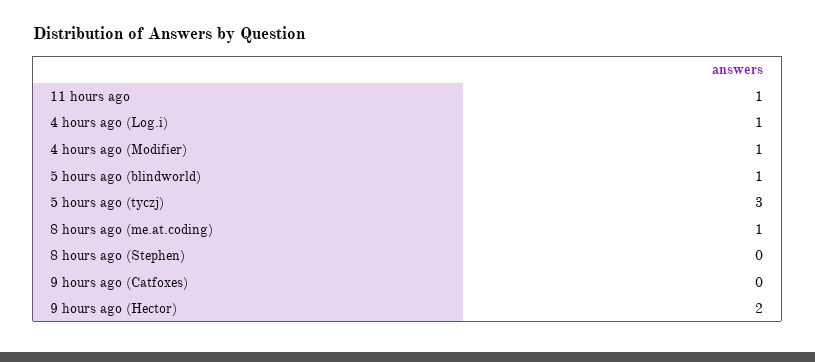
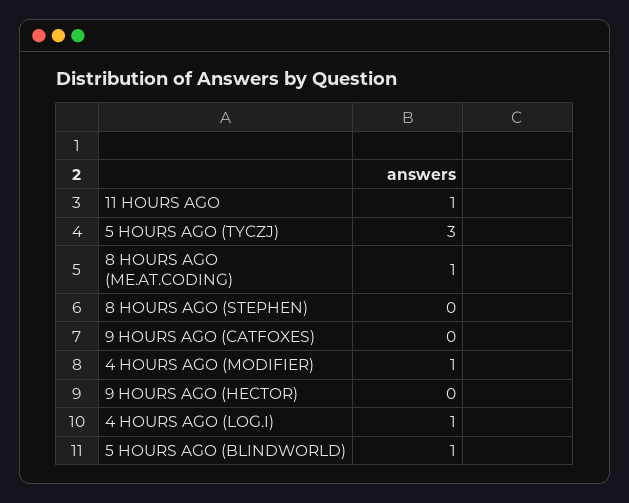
9 hours ago (Hector): 2 -> 0

